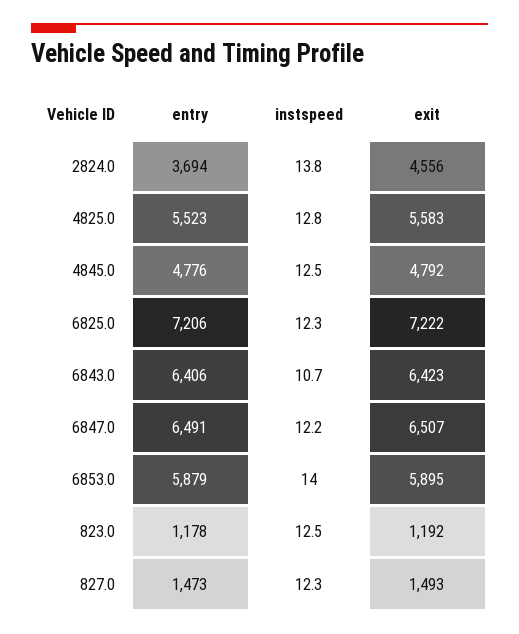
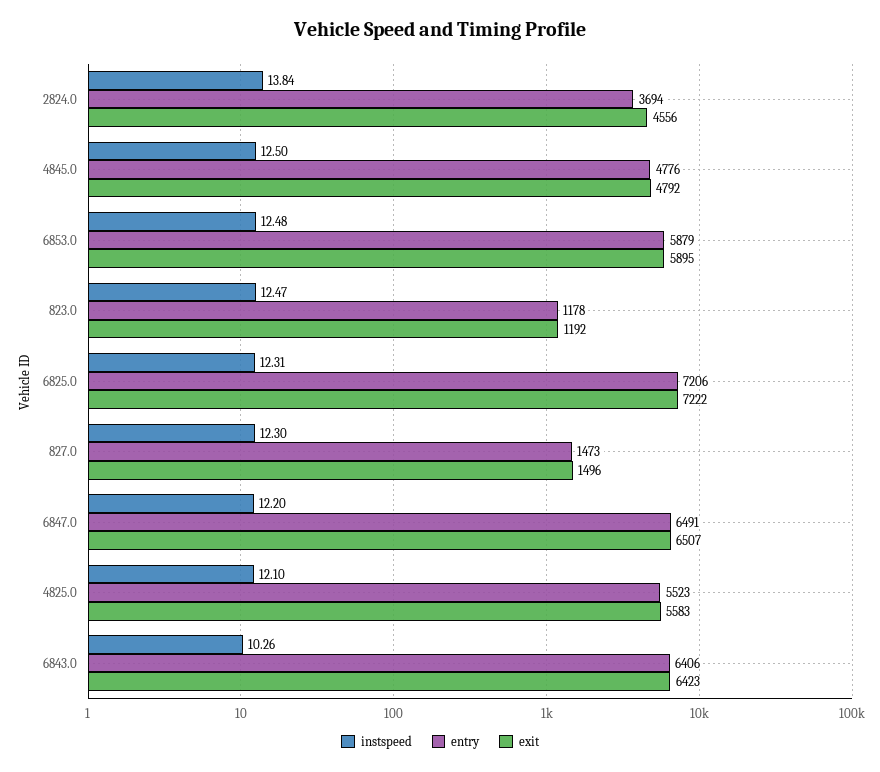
instspeed, 4825.0: 12.8 -> 12.1
instspeed, 6843.0: 10.7 -> 10.26
instspeed, 6853.0: 14 -> 12.48
exit, 827.0: 1493 -> 1496

